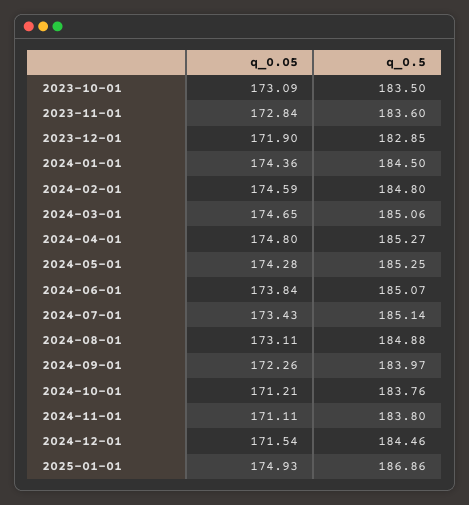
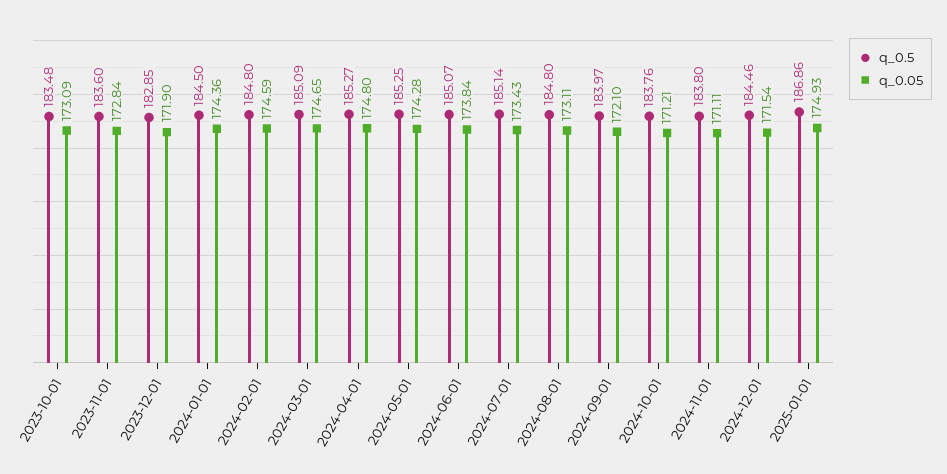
q_0.5, 2023-10-01: 183.5 -> 183.48
q_0.5, 2024-03-01: 185.06 -> 185.09
q_0.5, 2024-08-01: 184.88 -> 184.8
q_0.05, 2024-09-01: 172.26 -> 172.1

